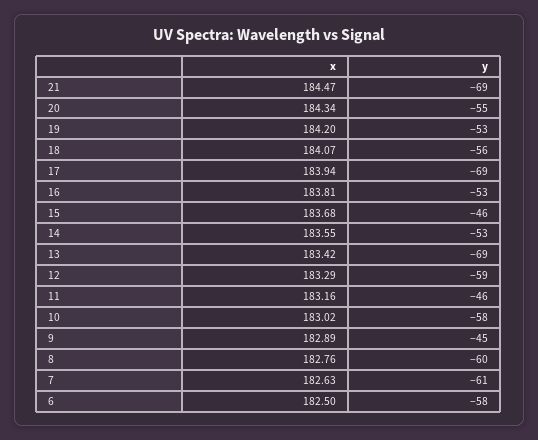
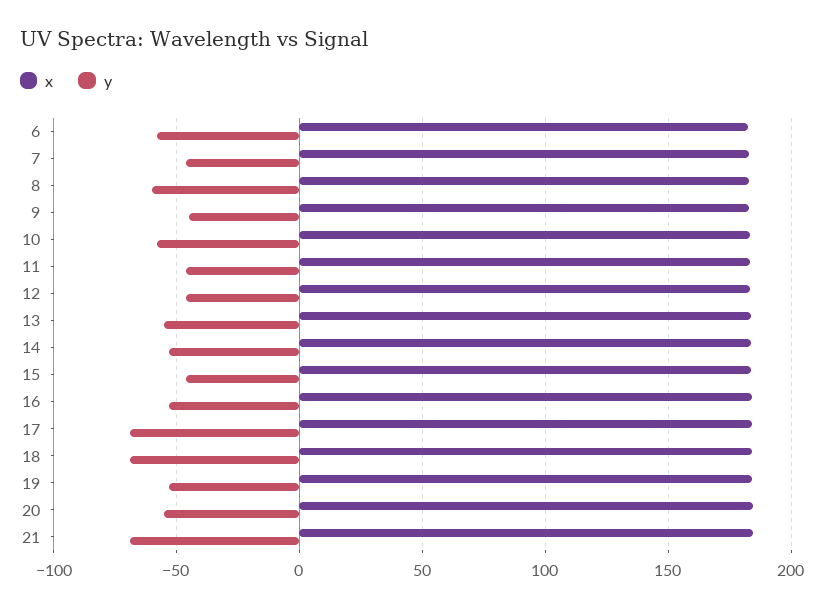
y, 18: -56 -> -70
y, 13: -69 -> -55
y, 12: -59 -> -45
y, 7: -61 -> -45

